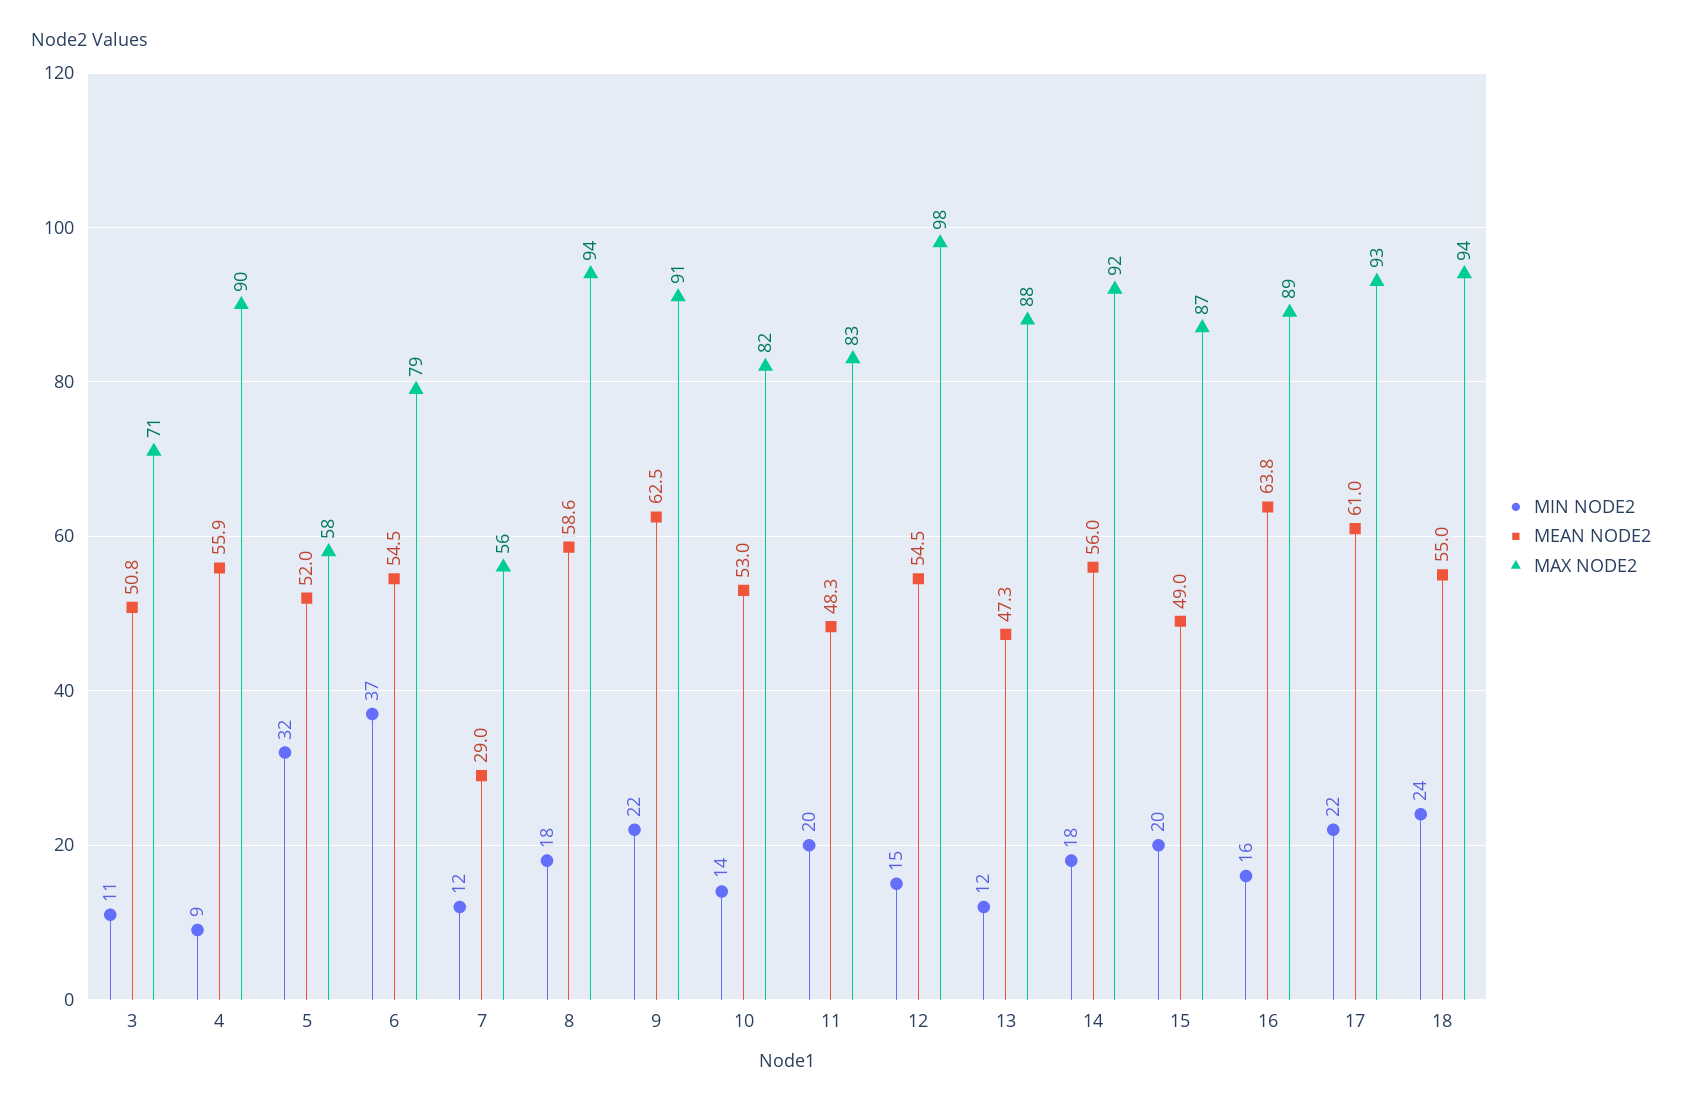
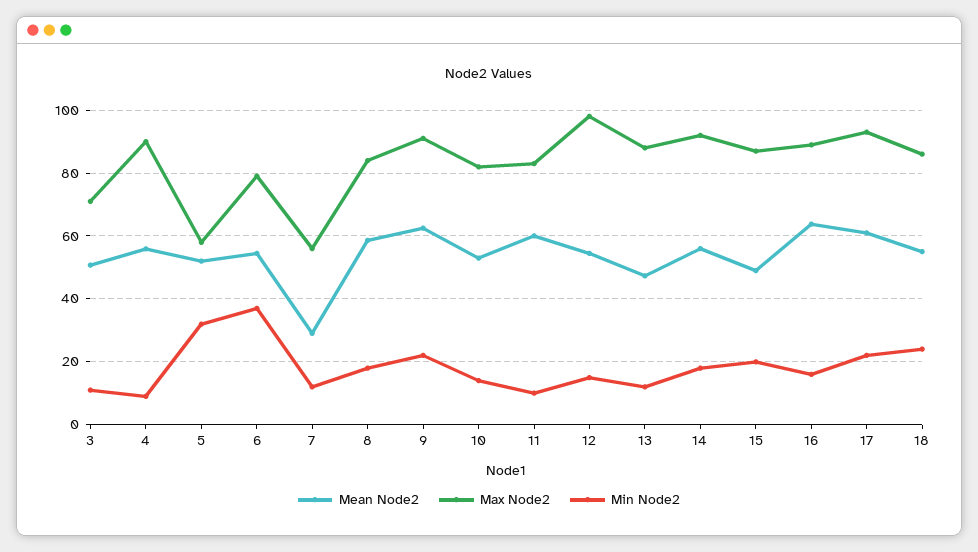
MAX NODE2, 8: 94 -> 84
MIN NODE2, 11: 20 -> 10
MEAN NODE2, 11: 48.3 -> 60
MAX NODE2, 18: 94 -> 86

